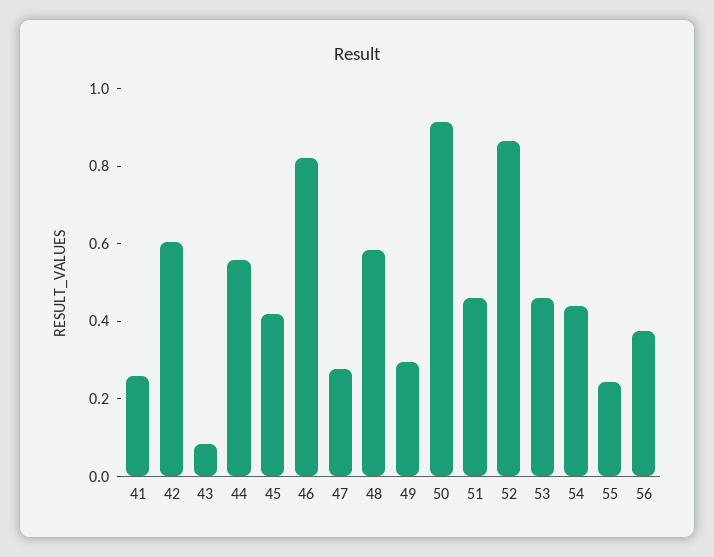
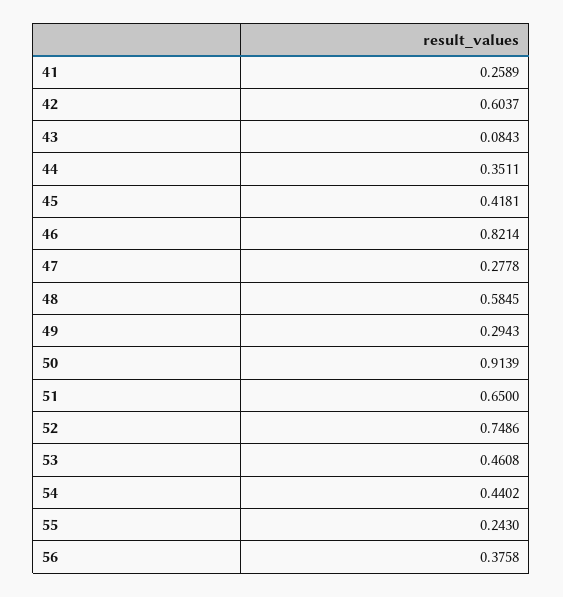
44: 0.55 -> 0.3511
51: 0.45 -> 0.65
52: 0.85 -> 0.7486

